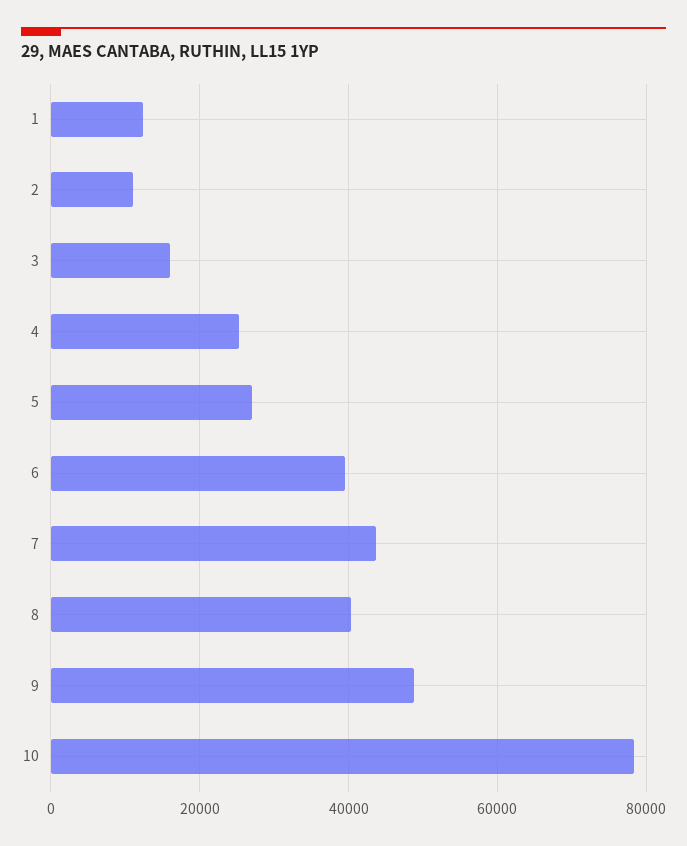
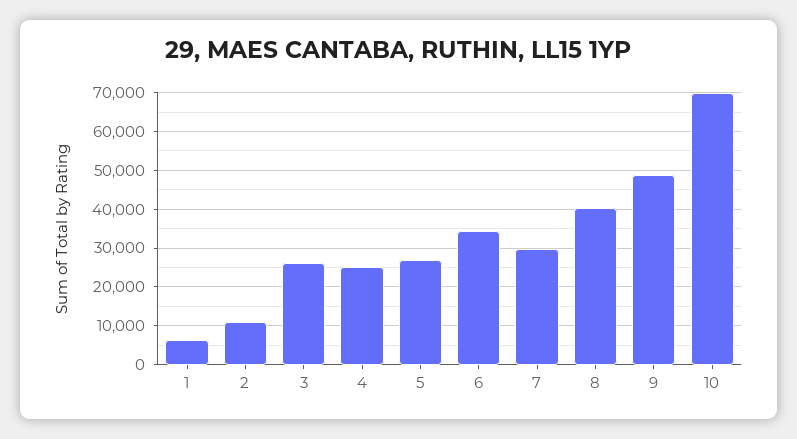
1: 12000 -> 6000
3: 16000 -> 26000
6: 40000 -> 34000
7: 44000 -> 30000
10: 78000 -> 70000

